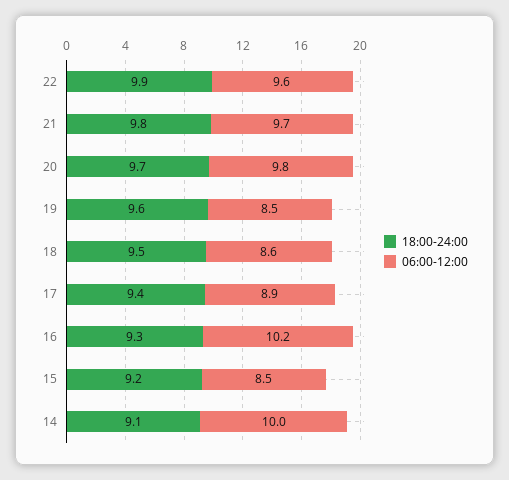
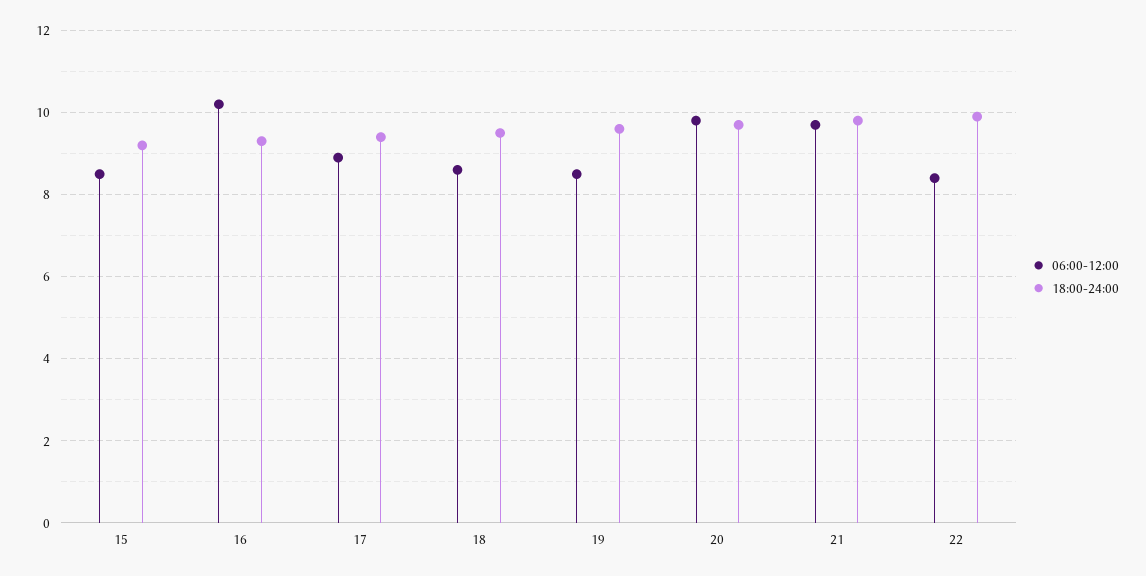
06:00-12:00, 22: 9.6 -> 8.5
18:00-24:00, 14: 9.1 -> none
06:00-12:00, 14: 10 -> none

